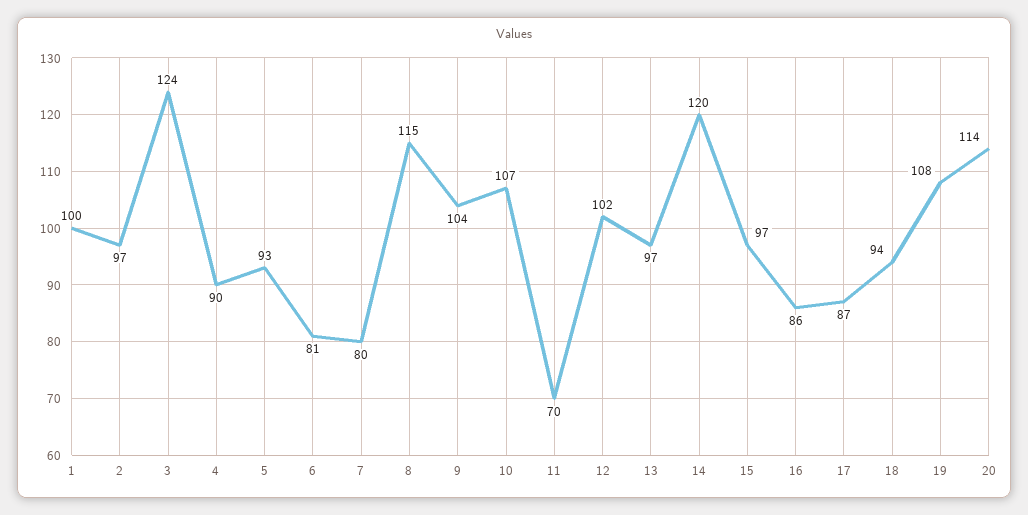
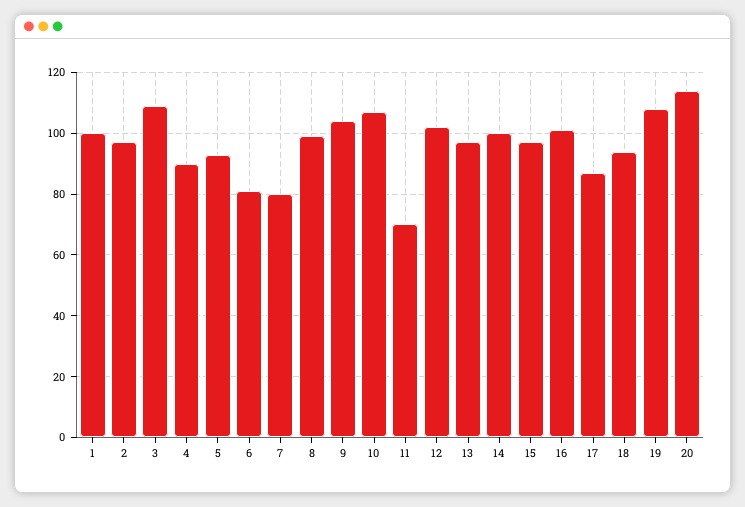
3: 124 -> 110
8: 115 -> 100
14: 120 -> 100
16: 86 -> 100

